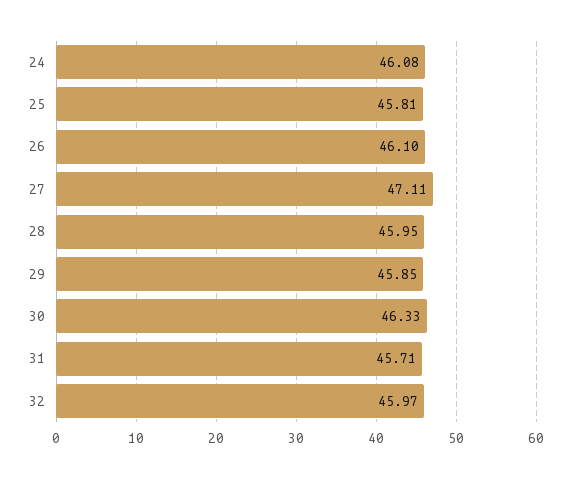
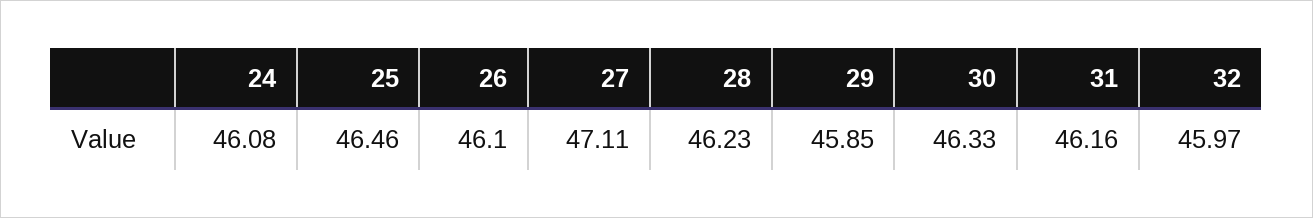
25: 45.81 -> 46.46
28: 45.95 -> 46.23
31: 45.71 -> 46.16

